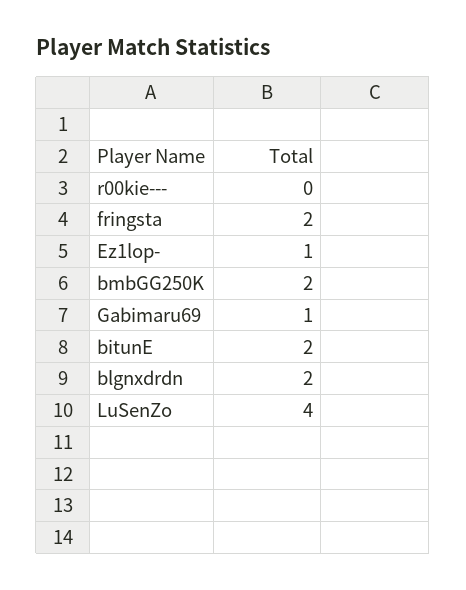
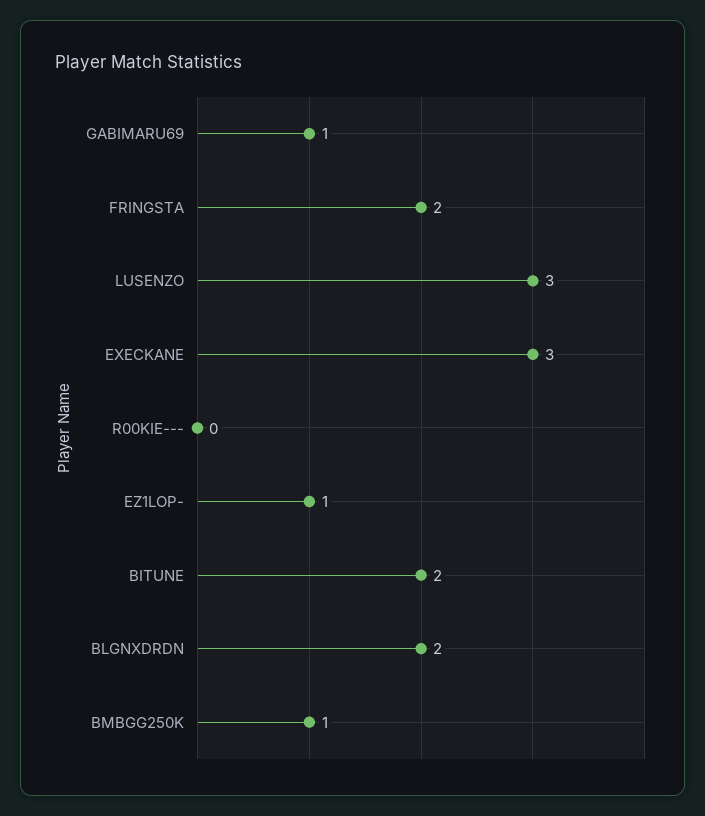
bmbGG250K: 2 -> 1
LuSenZo: 4 -> 3
EXECKANE: none -> 3

